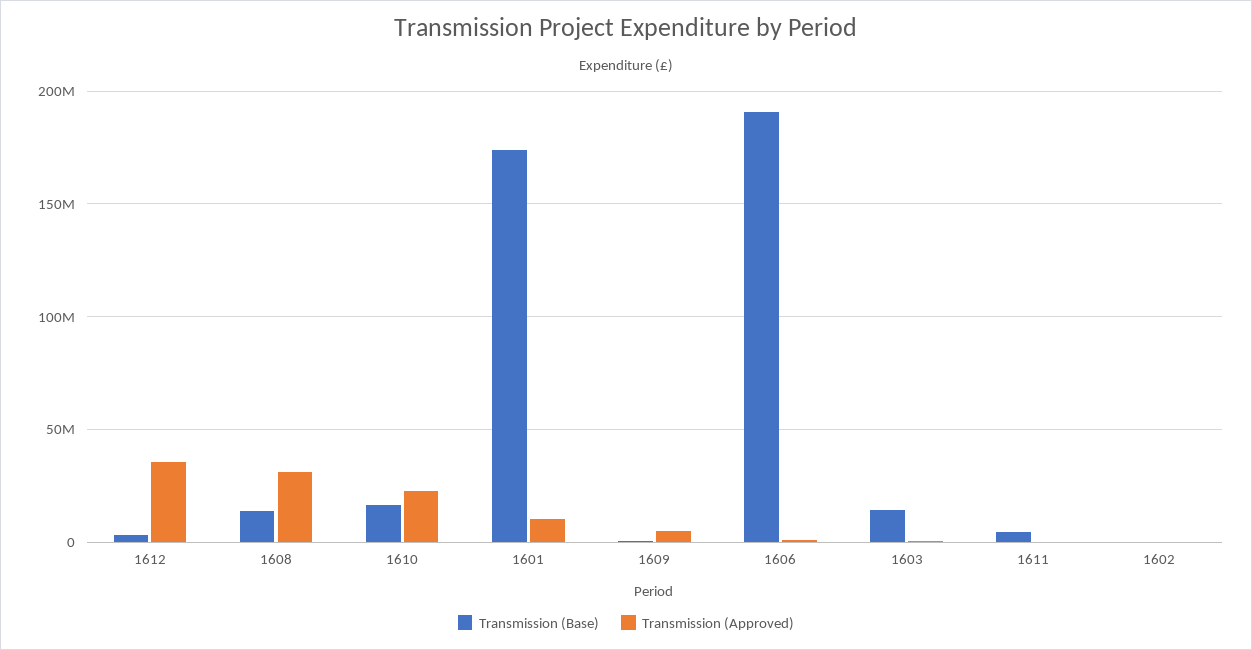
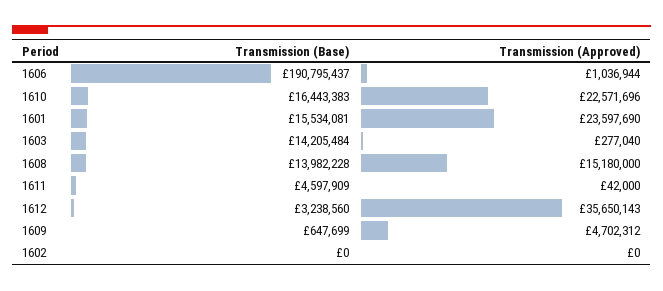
Transmission (Approved), 1608: 30000000 -> 15180000
Transmission (Base), 1601: 175000000 -> 15534081
Transmission (Approved), 1601: 10000000 -> 23597690

